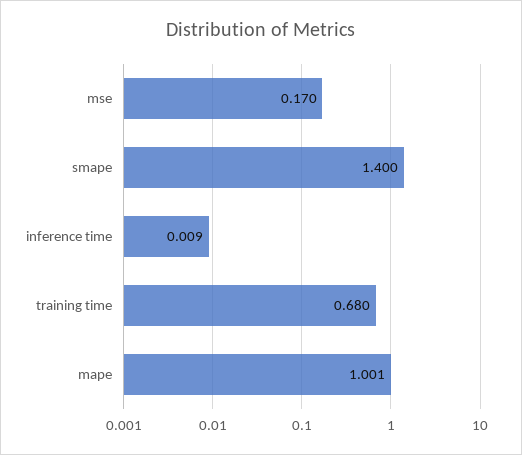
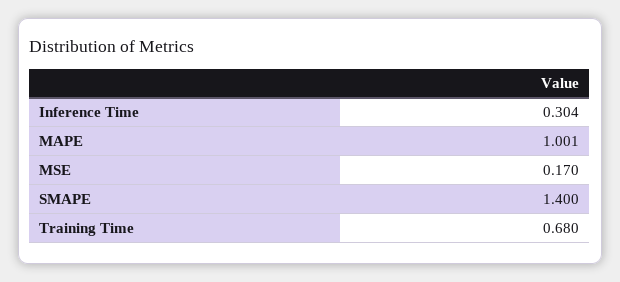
inference time: 0.009 -> 0.304

